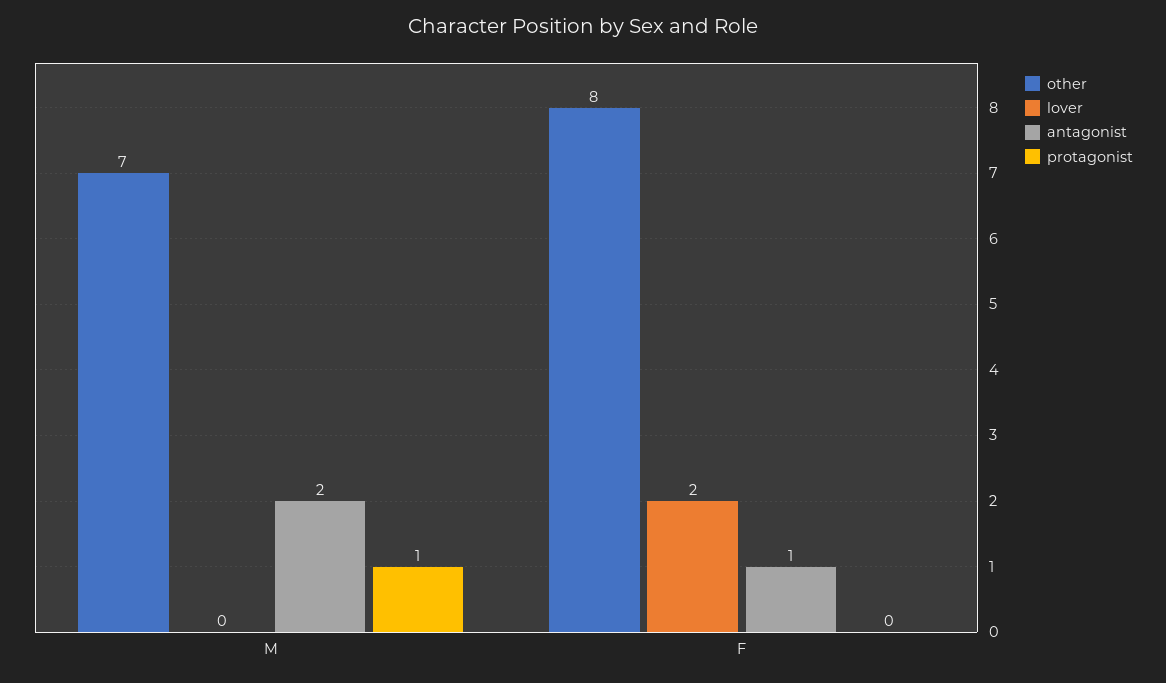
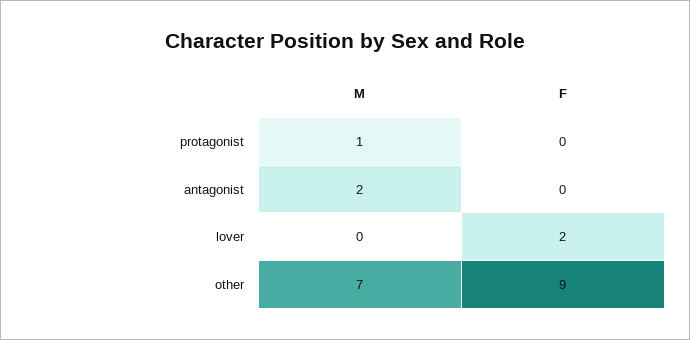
other, F: 8 -> 9
antagonist, F: 1 -> 0

